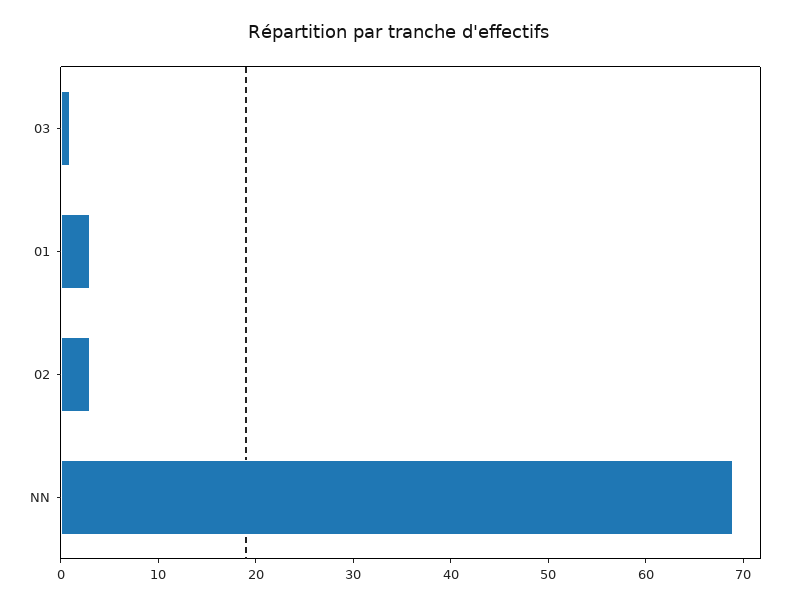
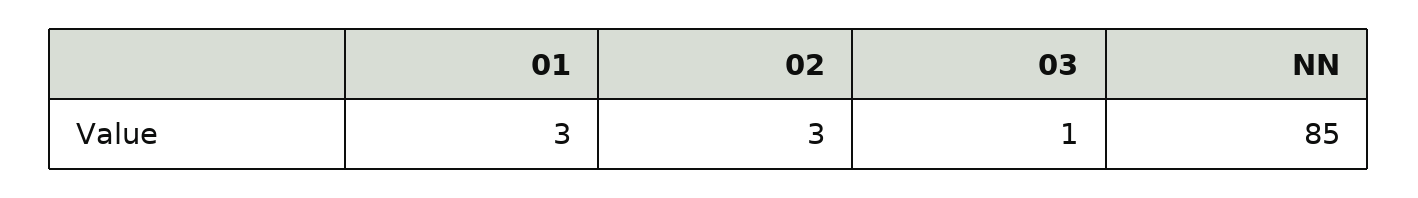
NN: 69 -> 85

